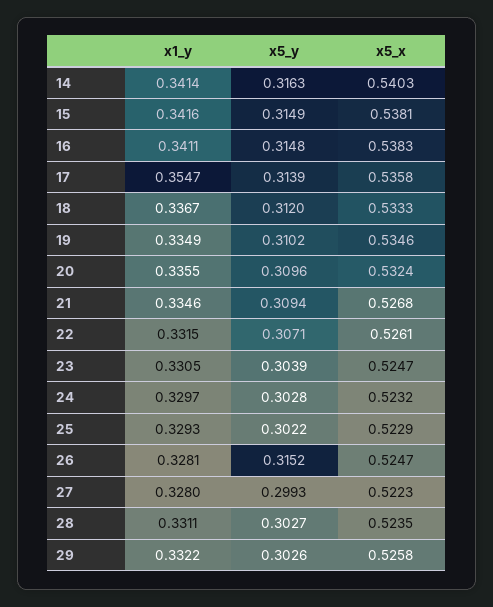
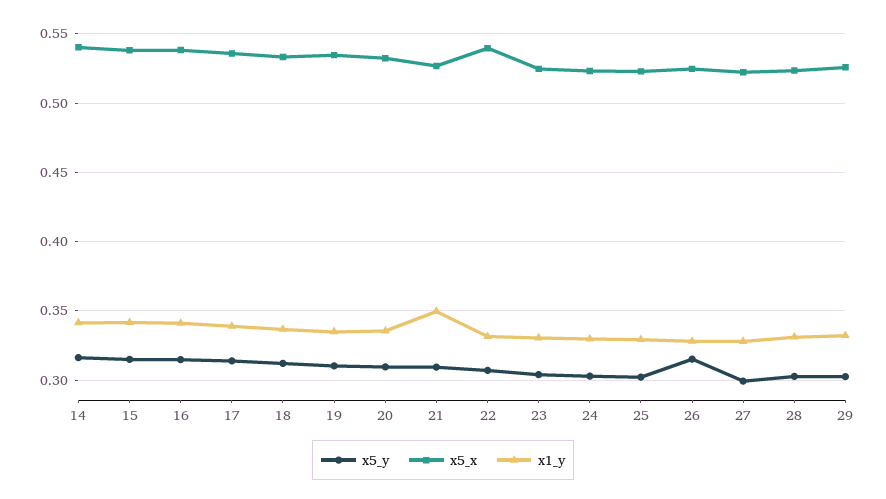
x1_y, 17: 0.3547 -> 0.34
x1_y, 21: 0.3346 -> 0.35
x5_x, 22: 0.5261 -> 0.54

